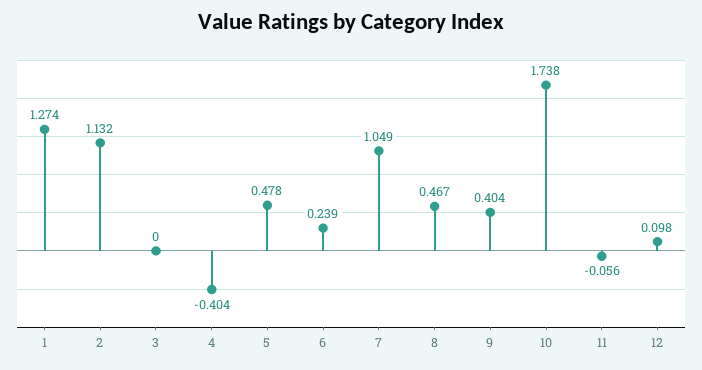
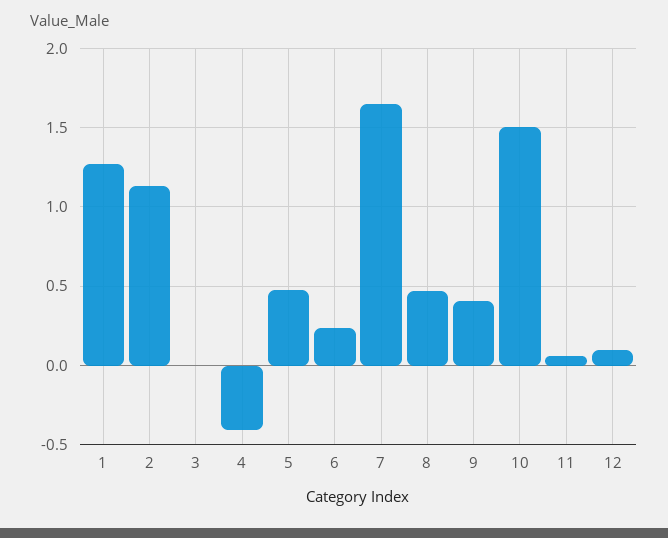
7: 1.049 -> 1.65
10: 1.738 -> 1.5
11: -0.056 -> 0.05

